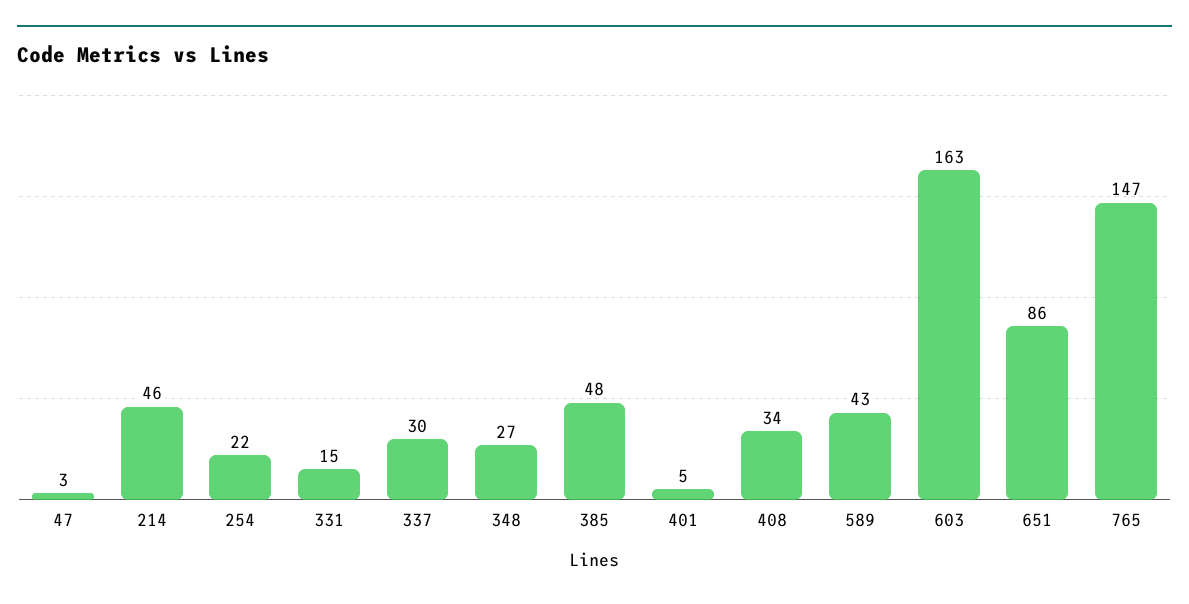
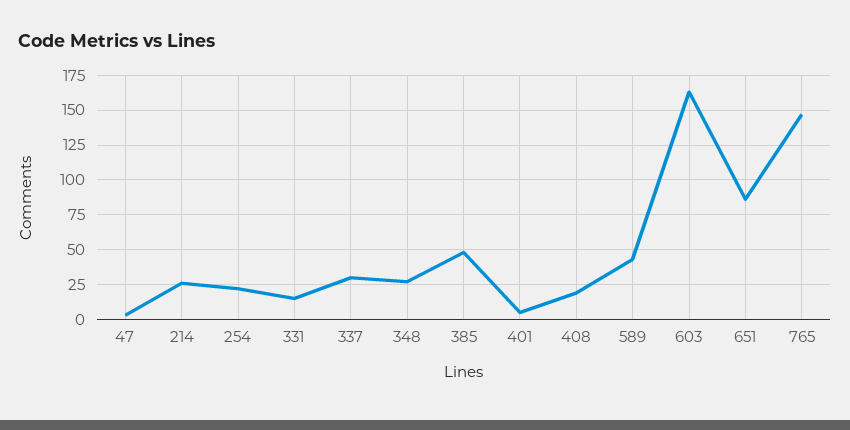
214: 46 -> 25
408: 34 -> 20

